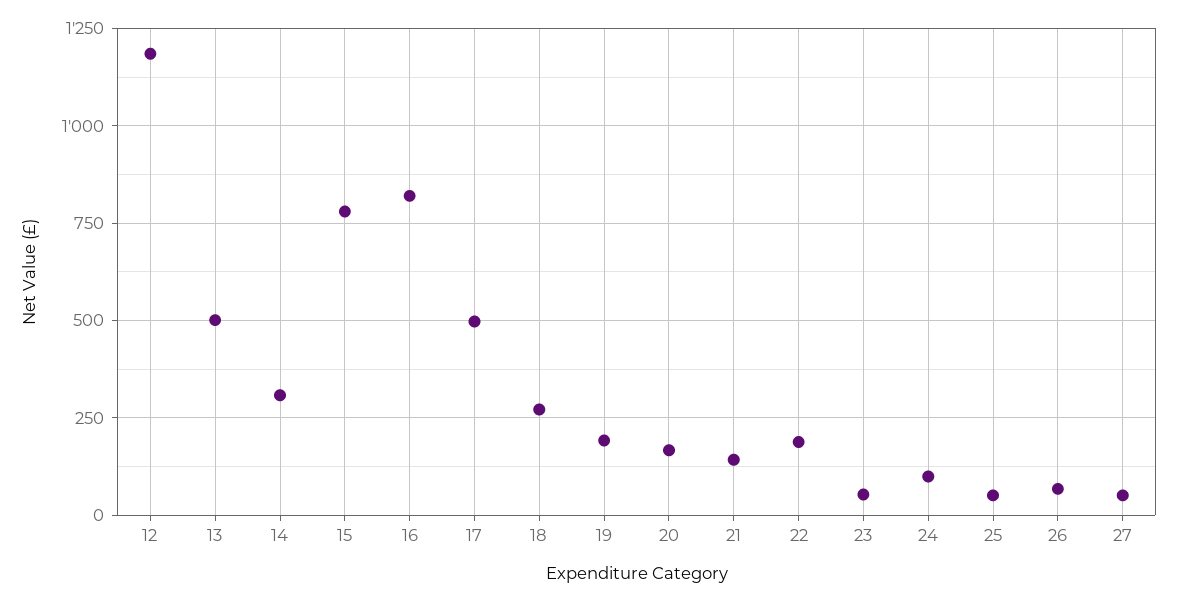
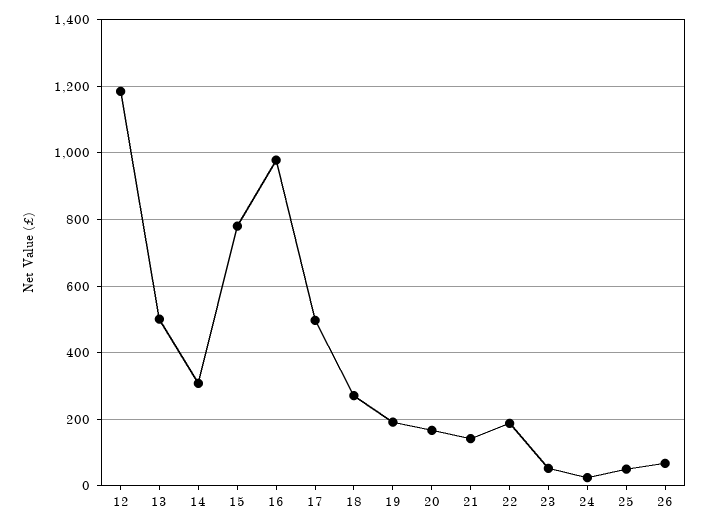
16: 825 -> 980
24: 100 -> 20
27: 50 -> none

